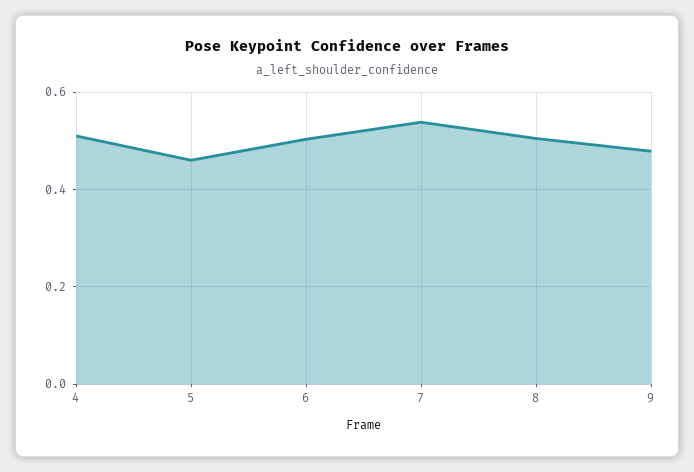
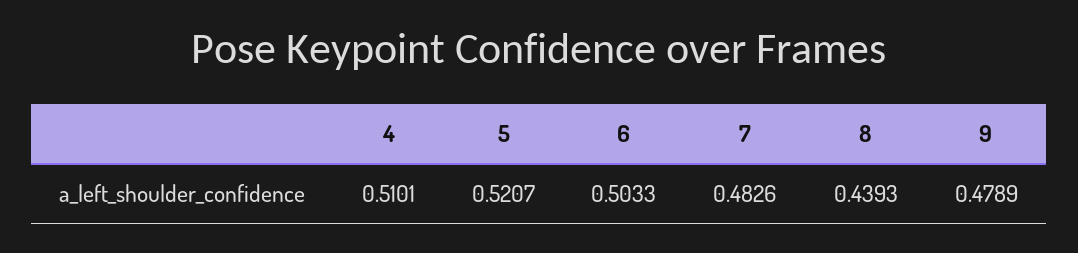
5: 0.46 -> 0.5207
7: 0.54 -> 0.4826
8: 0.5 -> 0.4393

